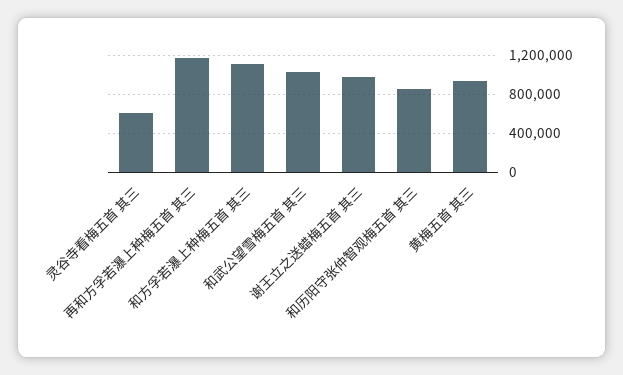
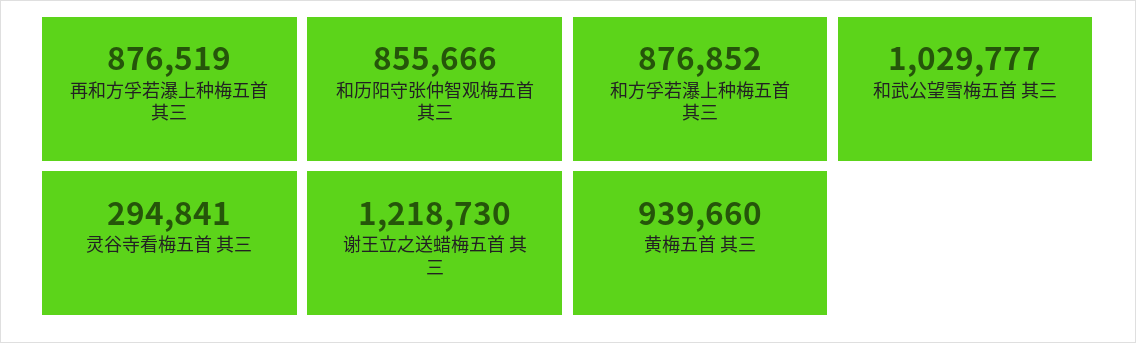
灵谷寺看梅五首 其三: 600000 -> 294841
再和方孚若瀑上种梅五首 其三: 1200000 -> 876519
和方孚若瀑上种梅五首 其三: 1100000 -> 876852
谢王立之送蜡梅五首 其三: 1000000 -> 1218730

